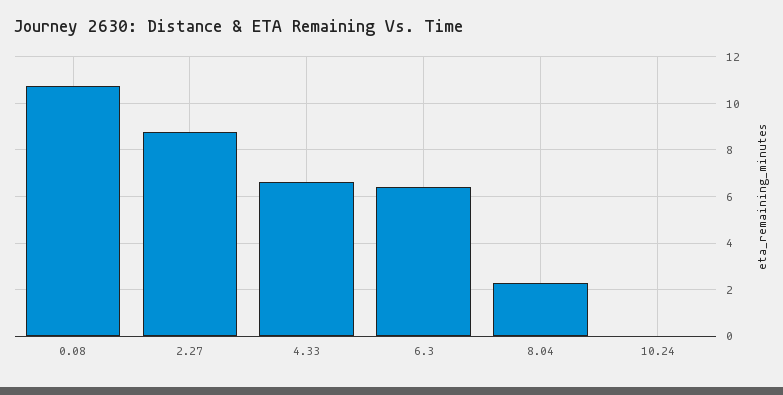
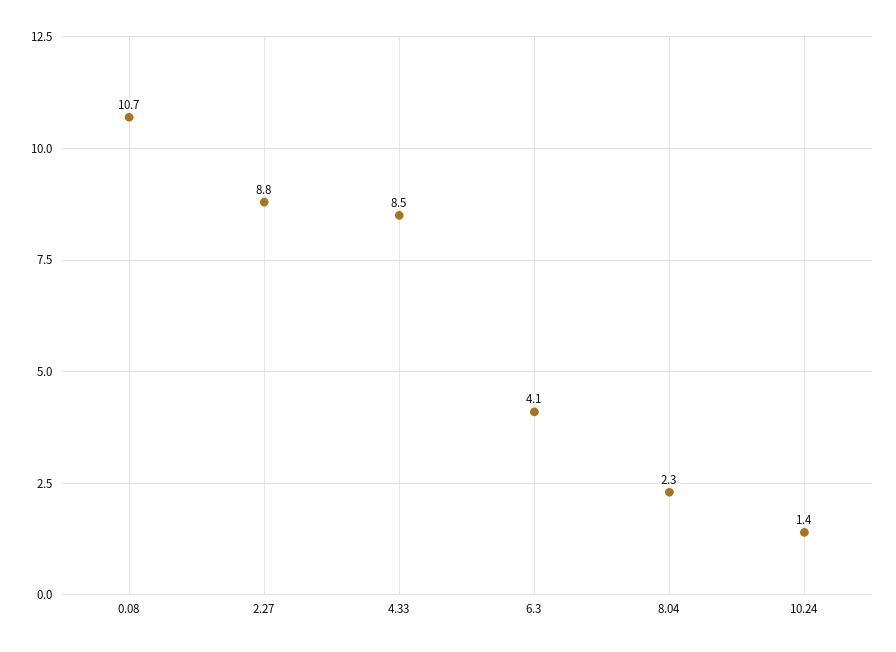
4.33: 6.5 -> 8.5
6.3: 6.5 -> 4.1
10.24: 0 -> 1.4

